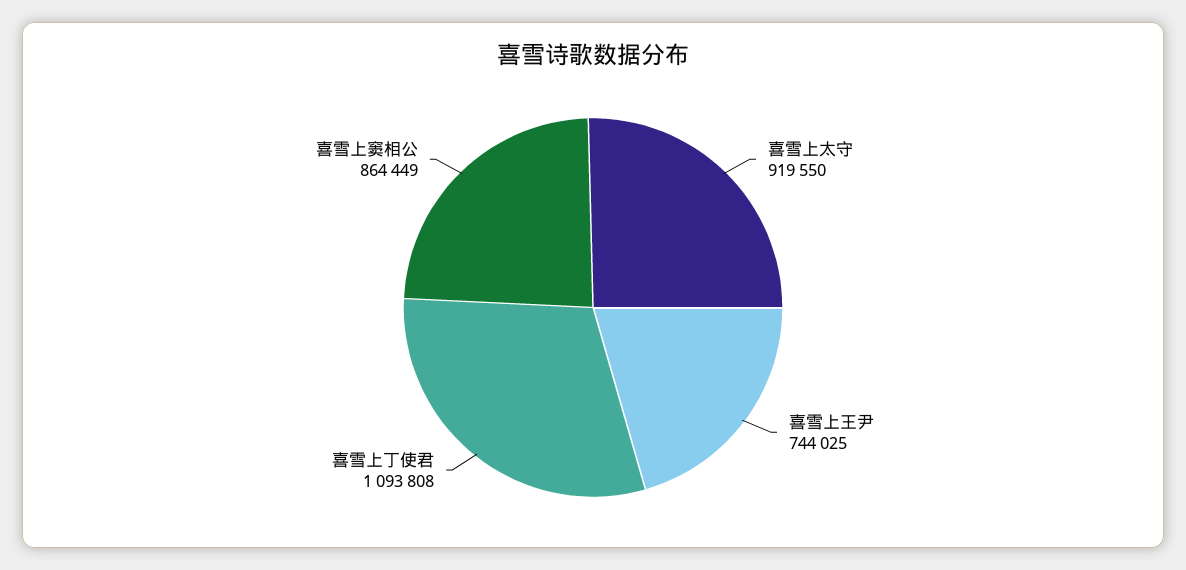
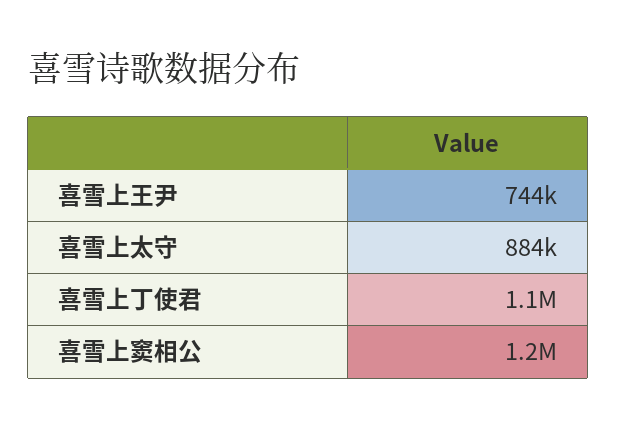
喜雪上太守: 919550 -> 884000
喜雪上窦相公: 864449 -> 1200000

